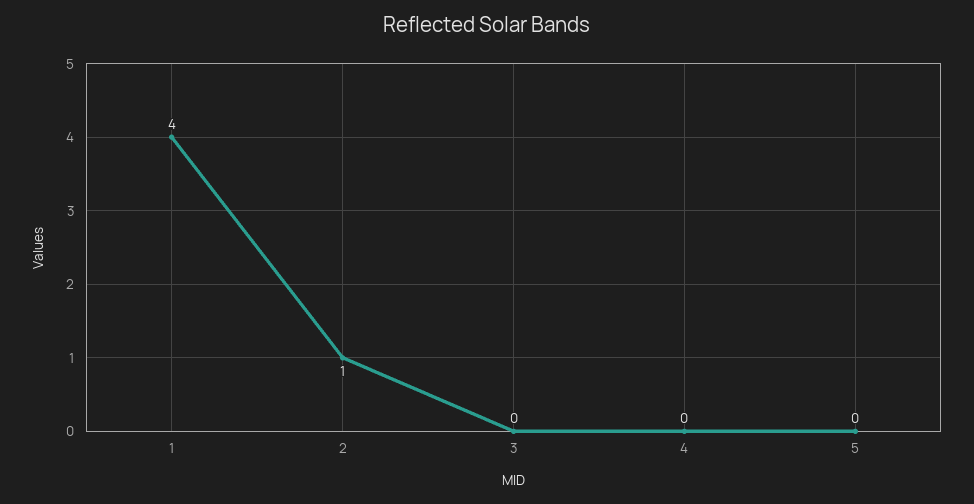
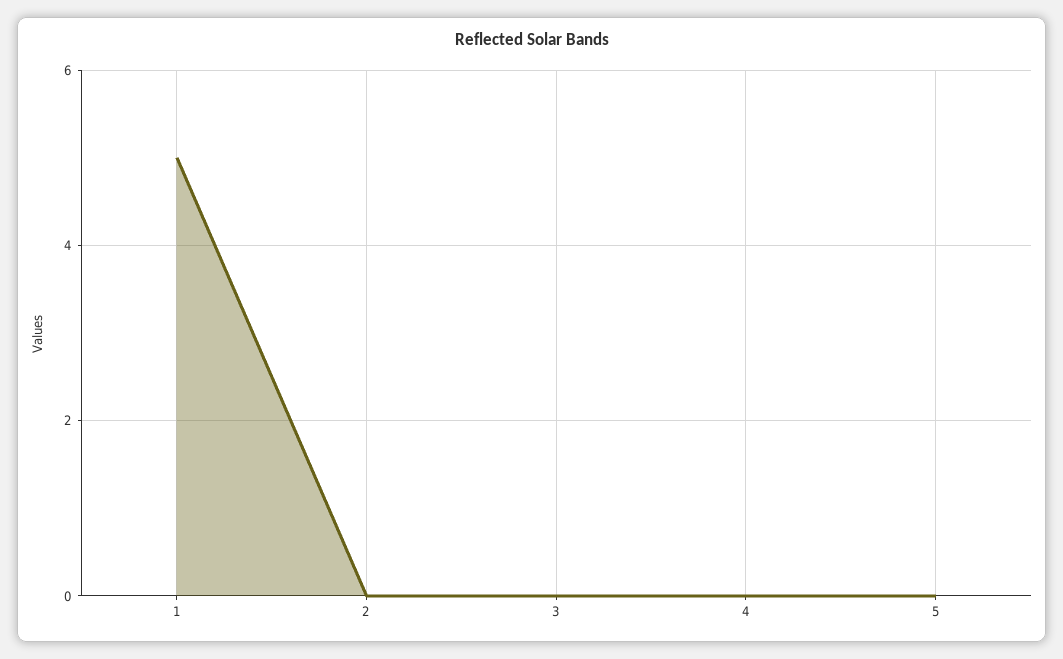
1: 4 -> 5
2: 1 -> 0

